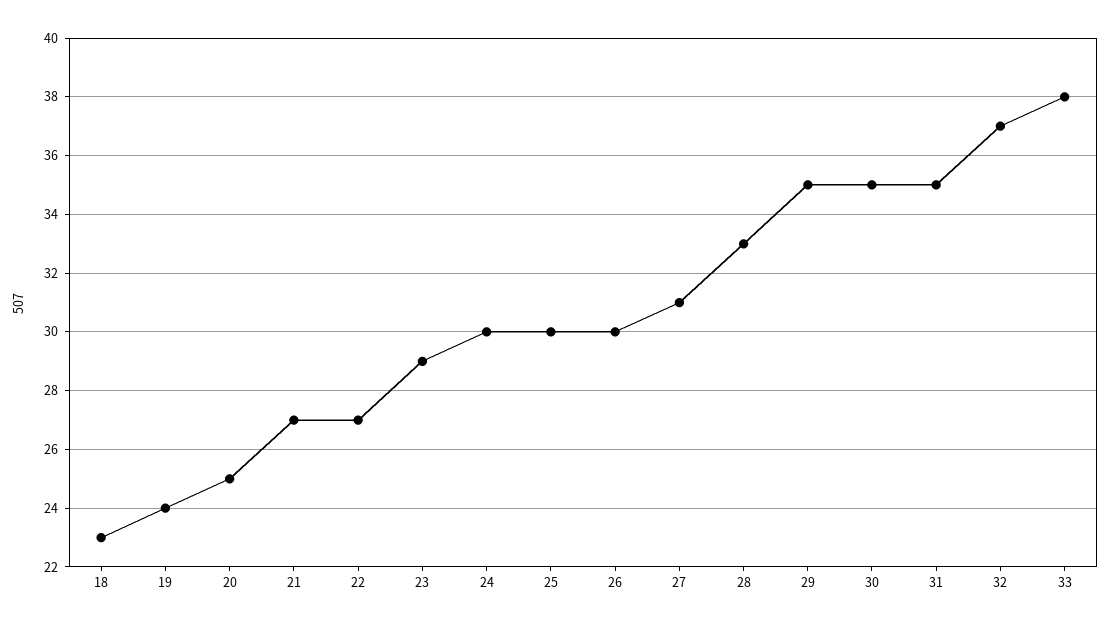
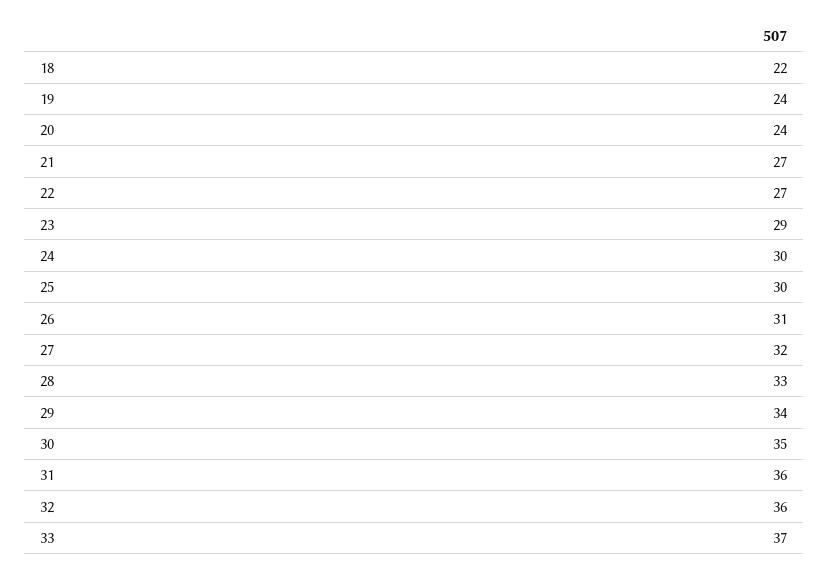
18: 23 -> 22
20: 25 -> 24
26: 30 -> 31
27: 31 -> 32
29: 35 -> 34
31: 35 -> 36
32: 37 -> 36
33: 38 -> 37

